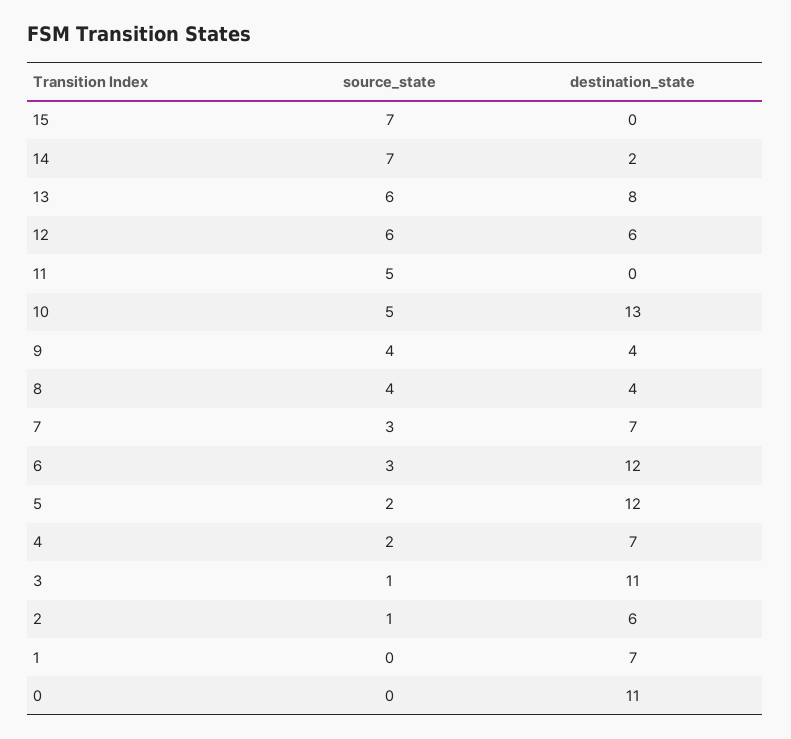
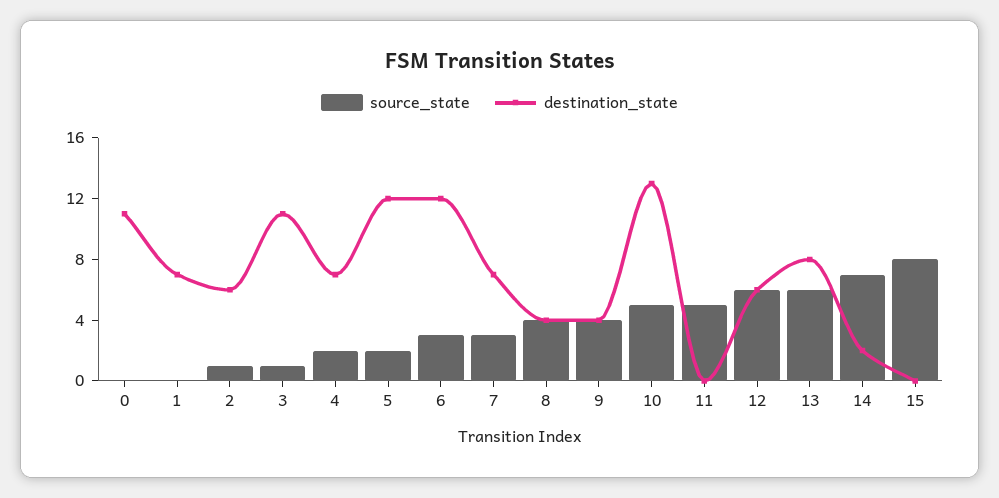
source_state, 15: 7 -> 8

